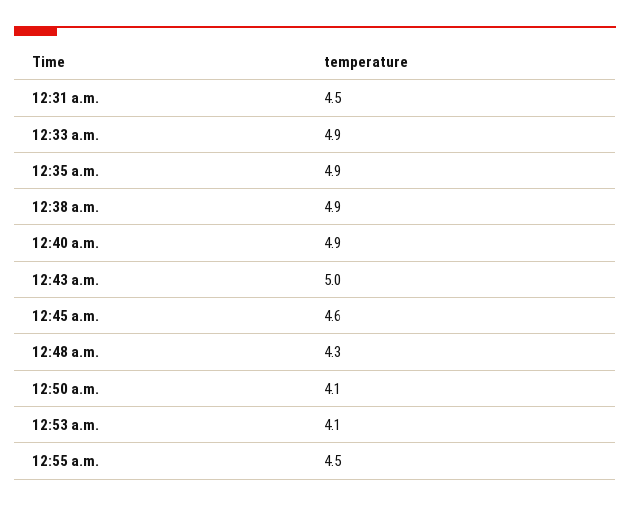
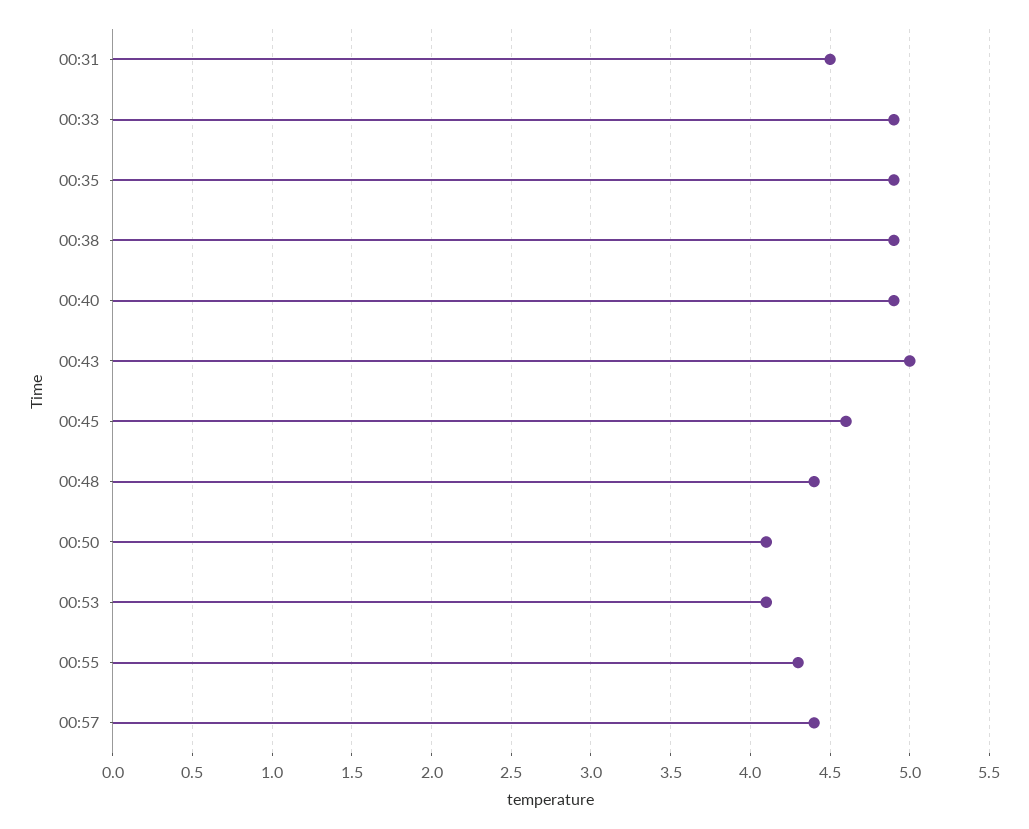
12:48 a.m.: 4.3 -> 4.4
12:55 a.m.: 4.5 -> 4.3
00:57: none -> 4.4

